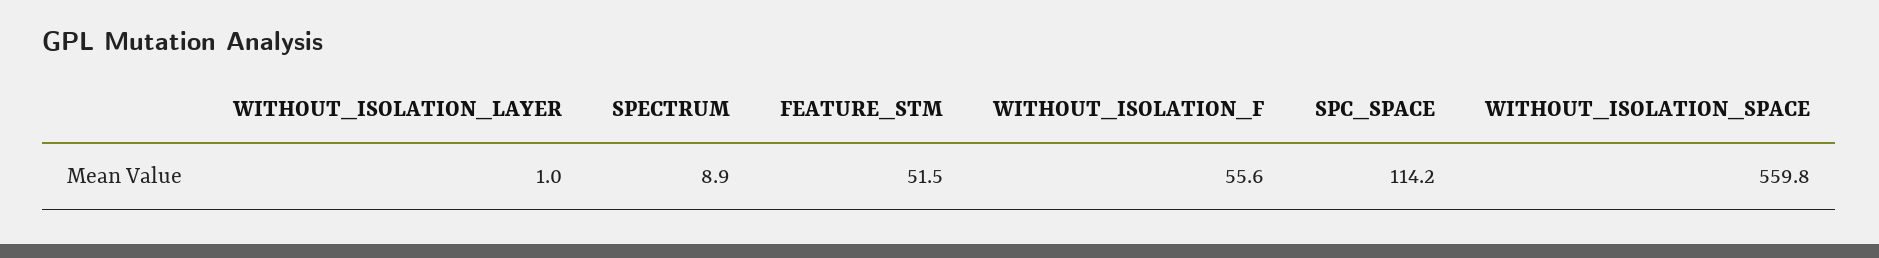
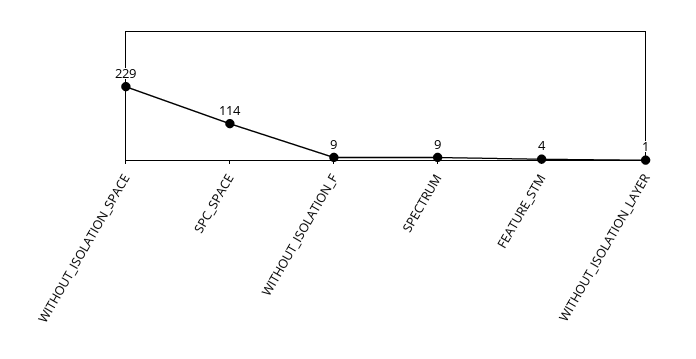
FEATURE_STM: 51.5 -> 4
WITHOUT_ISOLATION_F: 55.6 -> 9
WITHOUT_ISOLATION_SPACE: 559.8 -> 229

